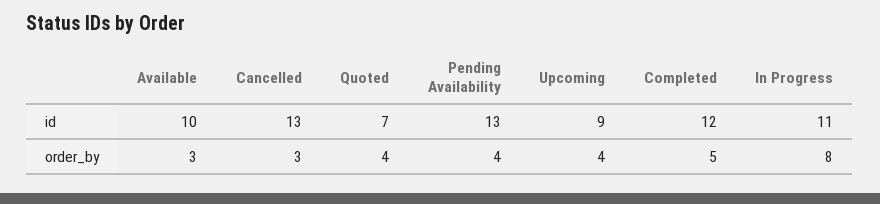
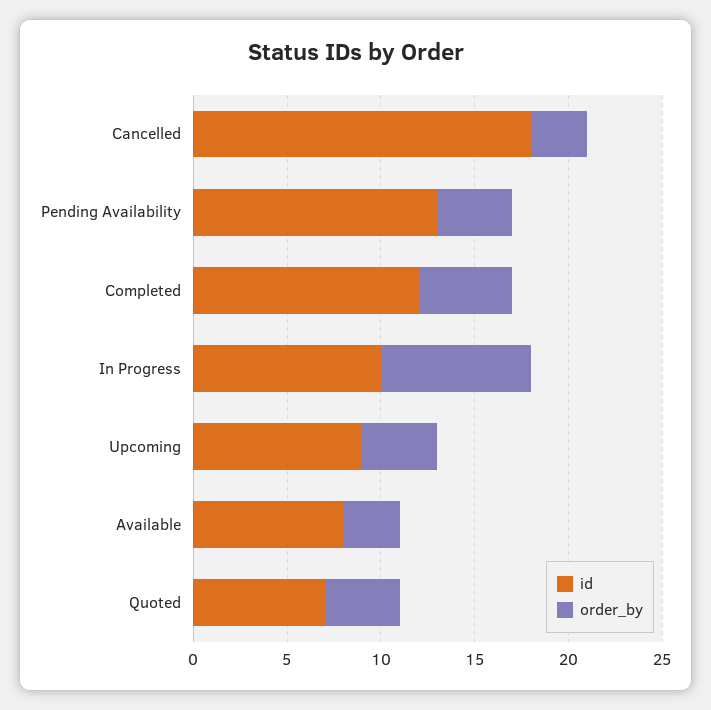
id, Available: 10 -> 8
id, Cancelled: 13 -> 18
id, In Progress: 11 -> 10

